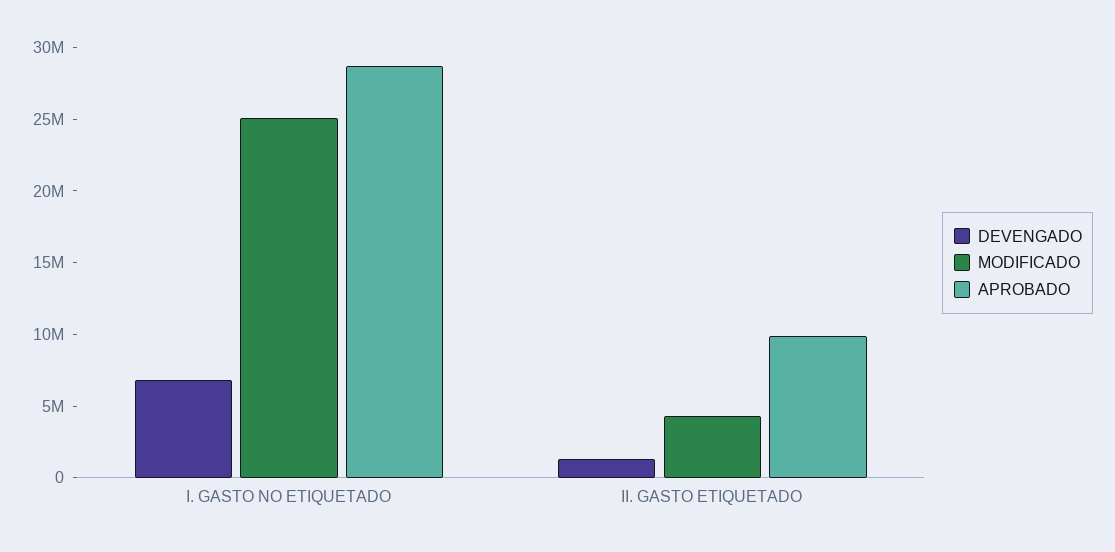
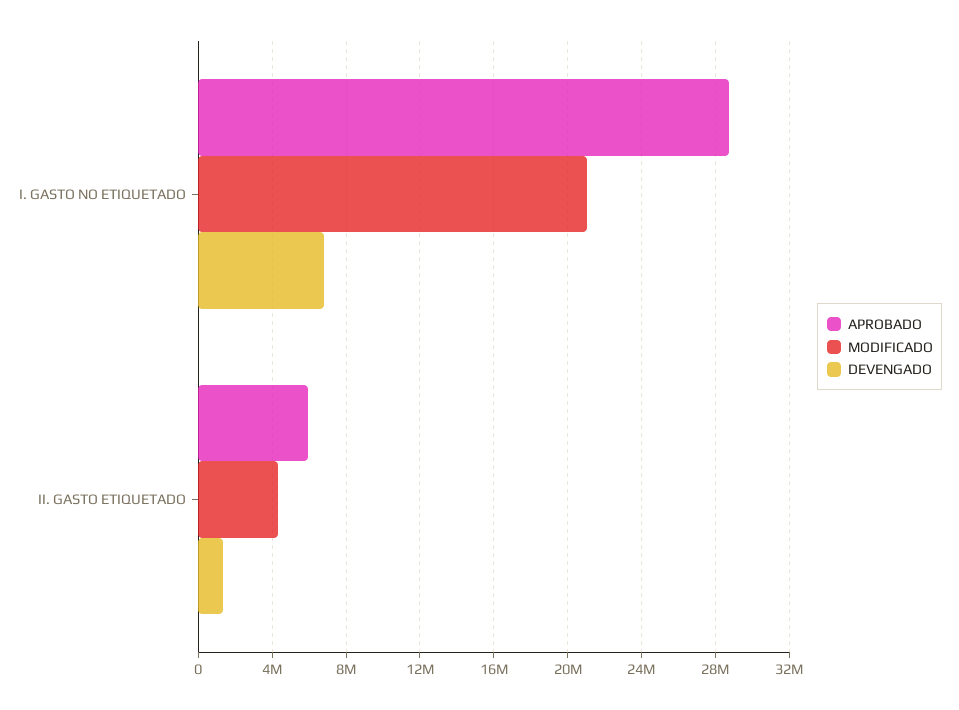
MODIFICADO, I. GASTO NO ETIQUETADO: 25000000 -> 21000000
APROBADO, II. GASTO ETIQUETADO: 10000000 -> 6000000

